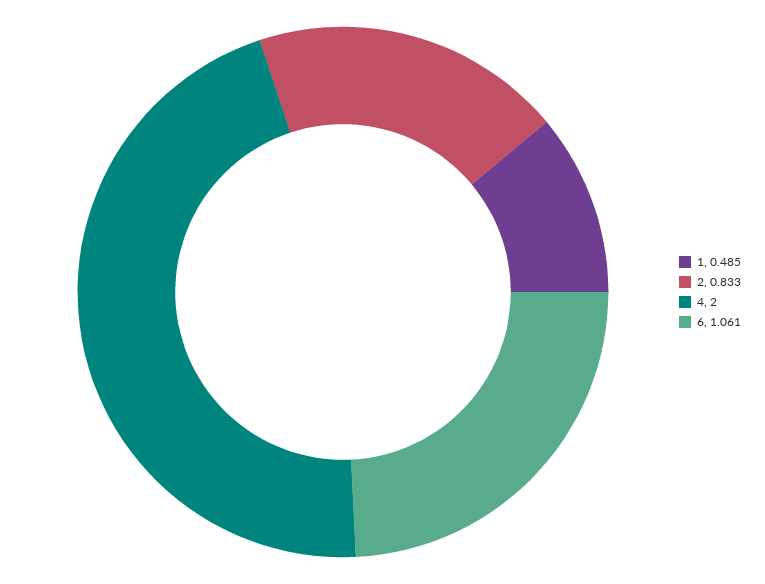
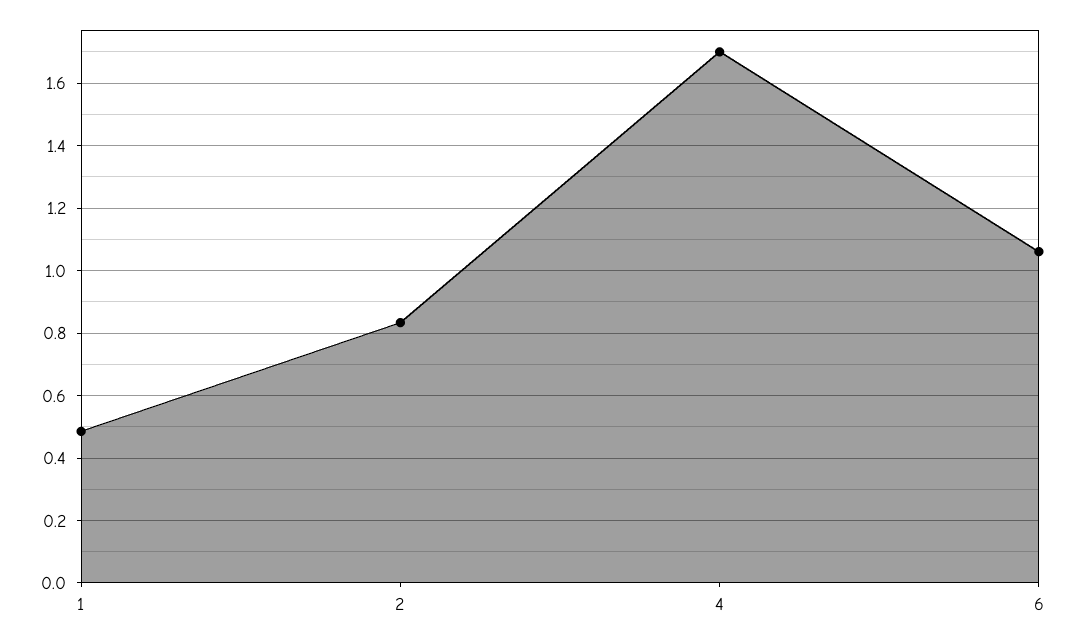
4: 2 -> 1.7

